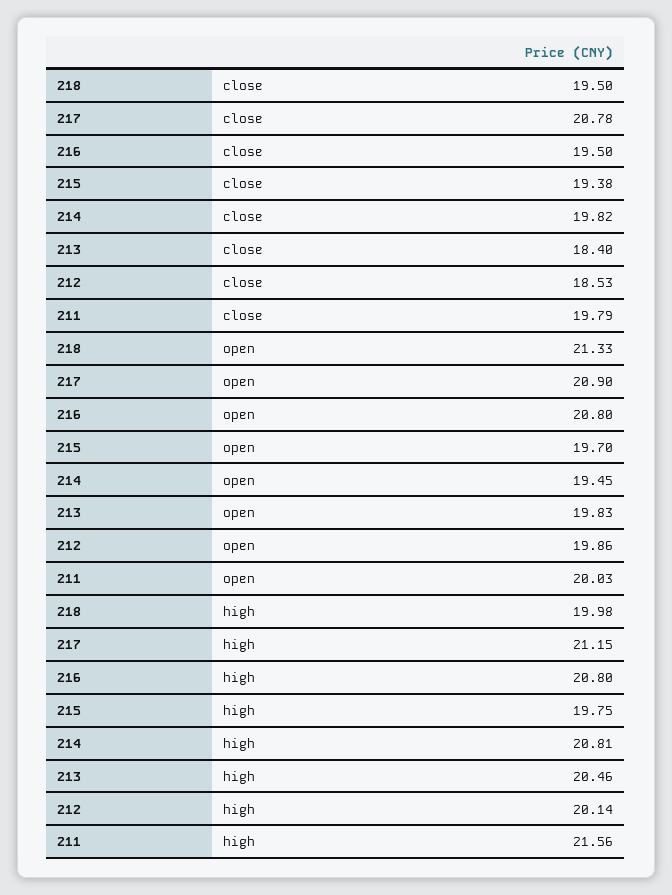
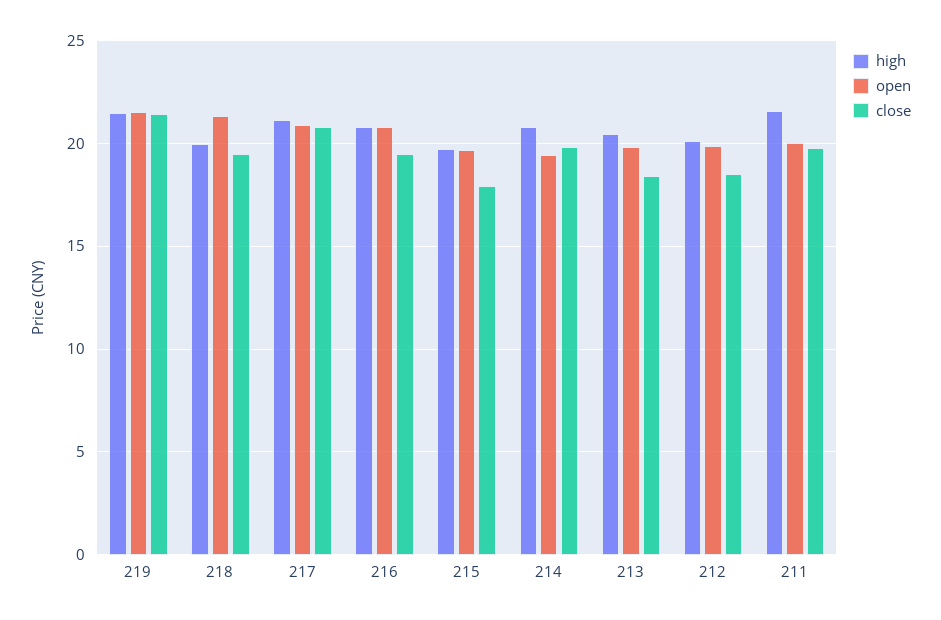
close, 215: 19.38 -> 18
high, 219: none -> 21.5
open, 219: none -> 21.5
close, 219: none -> 21.5

